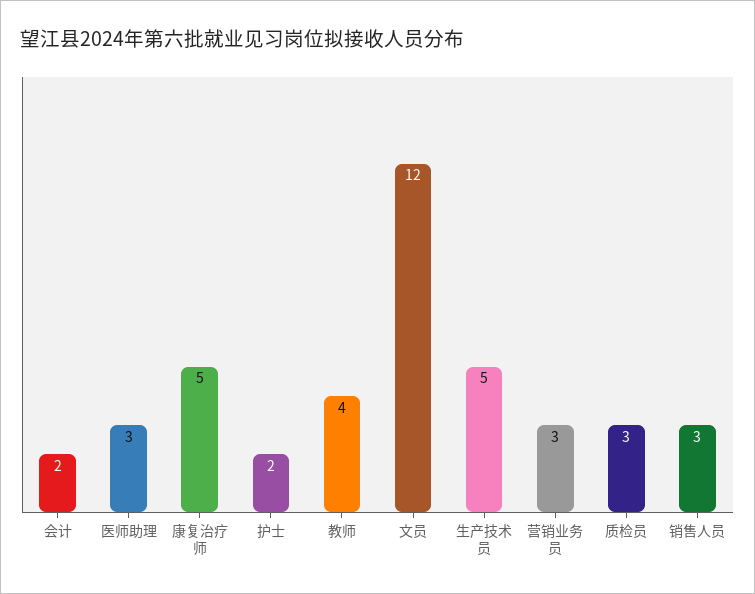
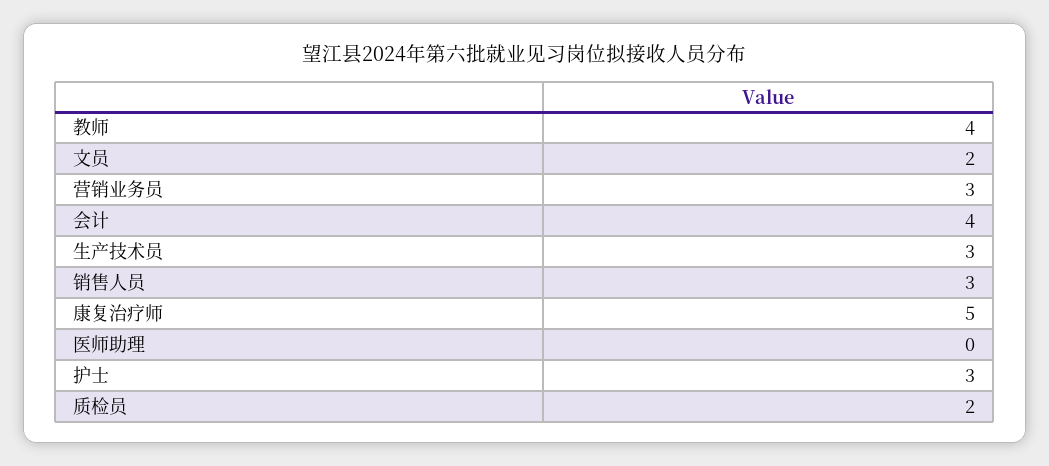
会计: 2 -> 4
医师助理: 3 -> 0
护士: 2 -> 3
文员: 12 -> 2
生产技术员: 5 -> 3
质检员: 3 -> 2

